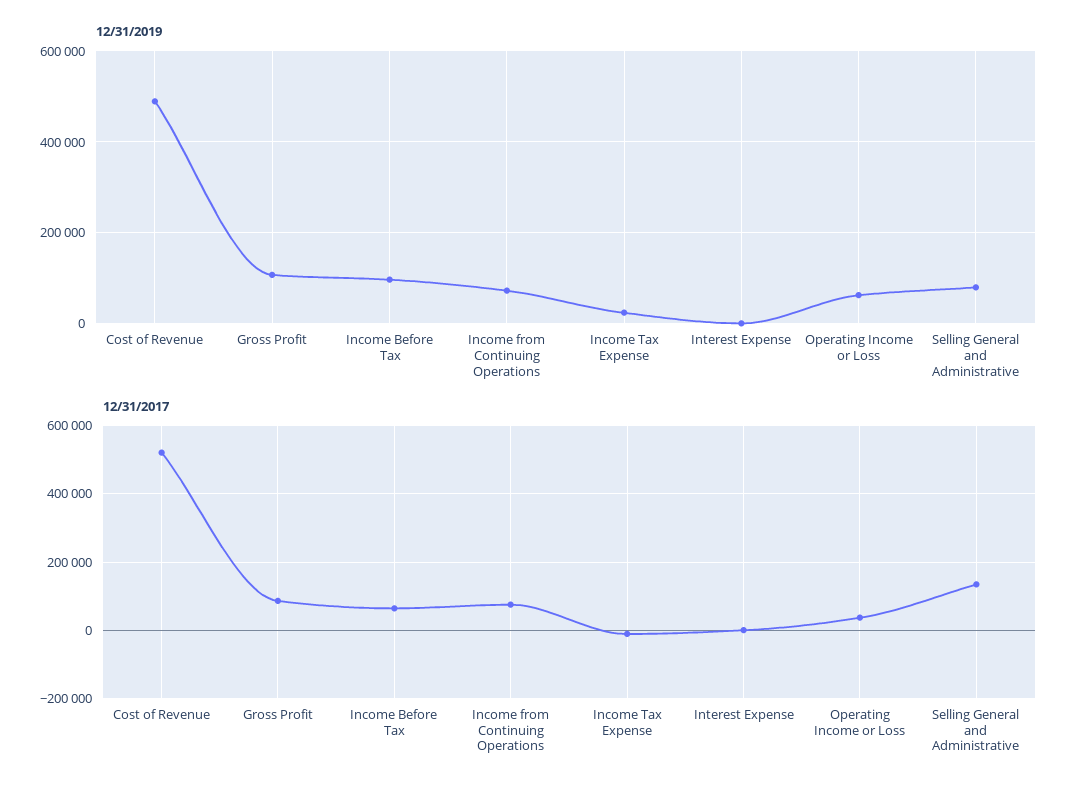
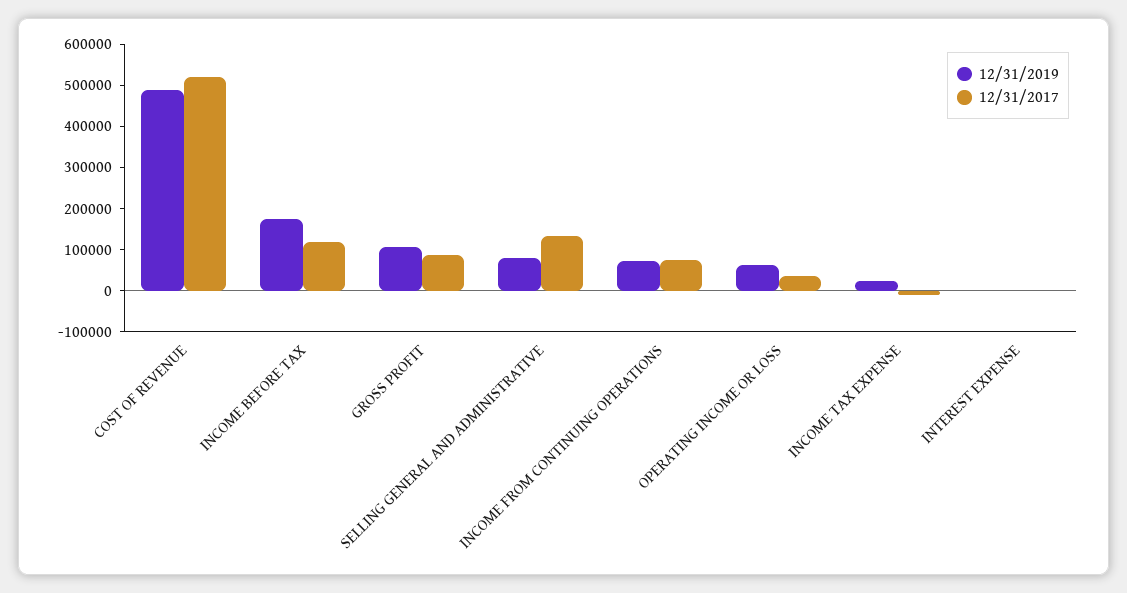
12/31/2019, Income Before Tax: 100000 -> 180000
12/31/2017, Income Before Tax: 60000 -> 120000

